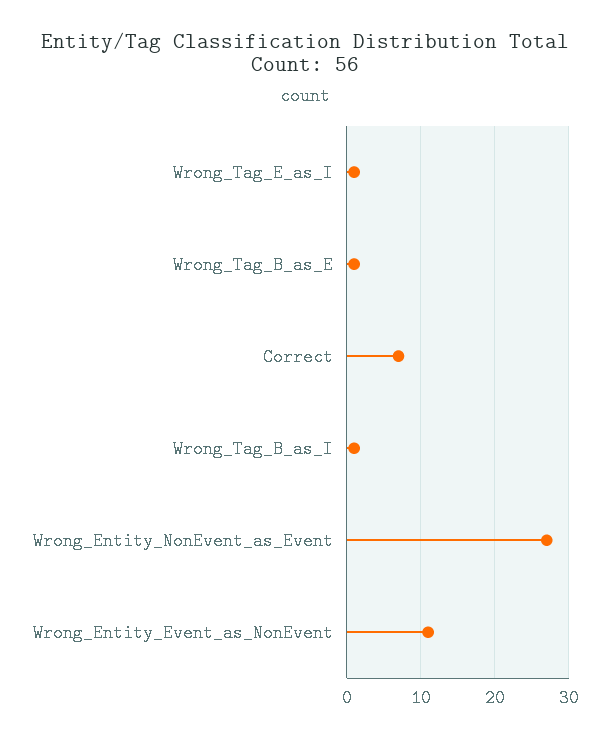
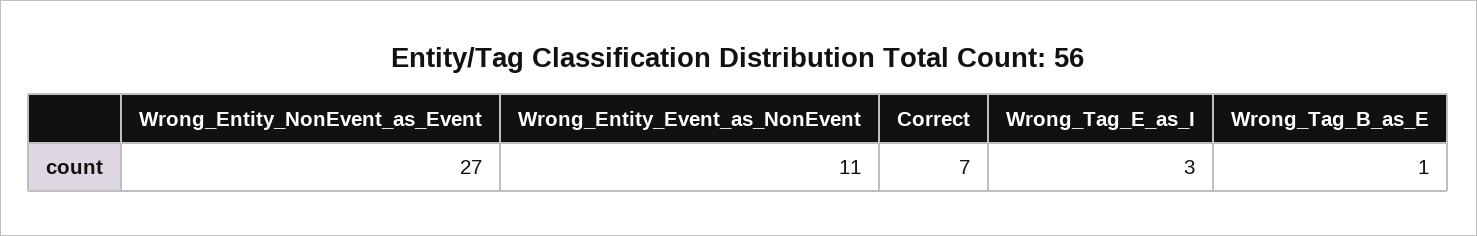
Wrong_Tag_E_as_I: 1 -> 3
Wrong_Tag_B_as_I: 1 -> none

